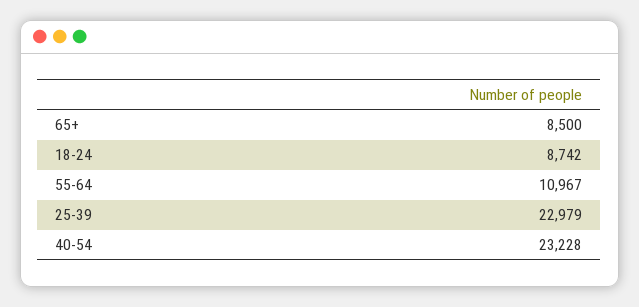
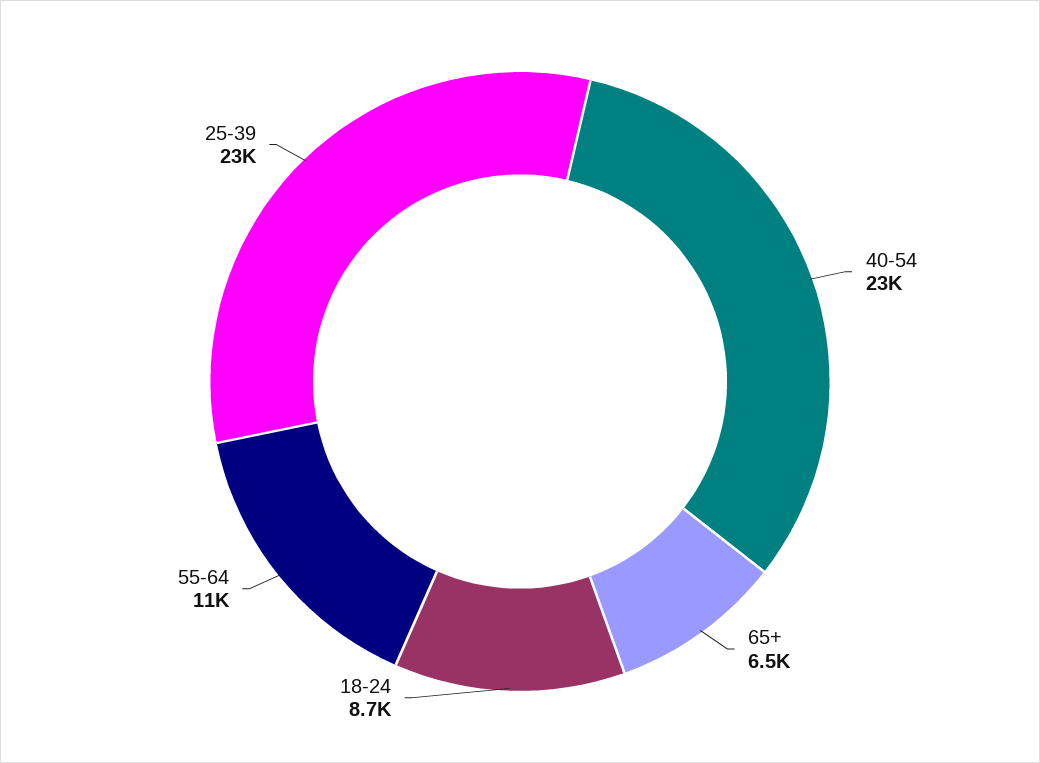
65+: 8500 -> 6500

